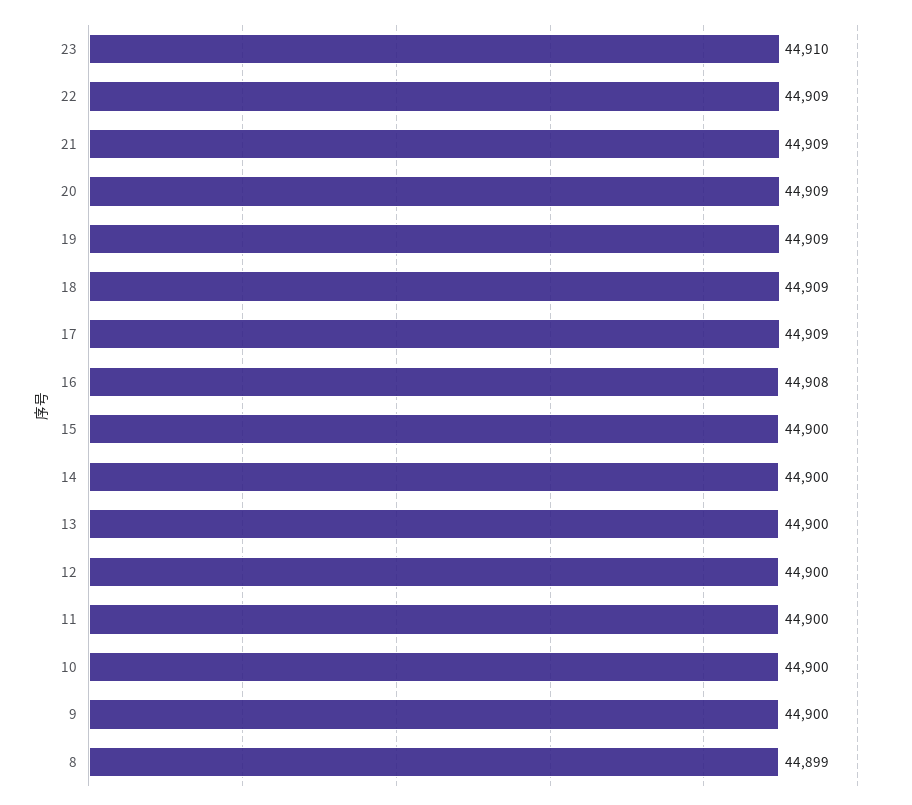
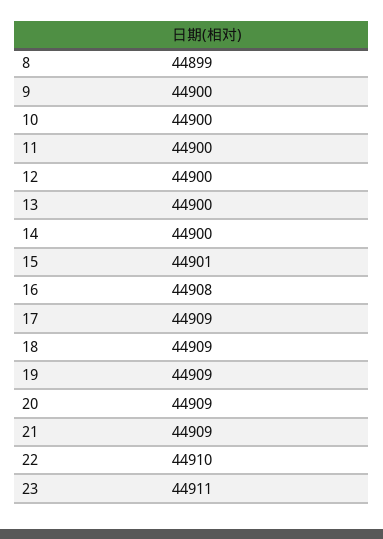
23: 44910 -> 44911
22: 44909 -> 44910
15: 44900 -> 44901

